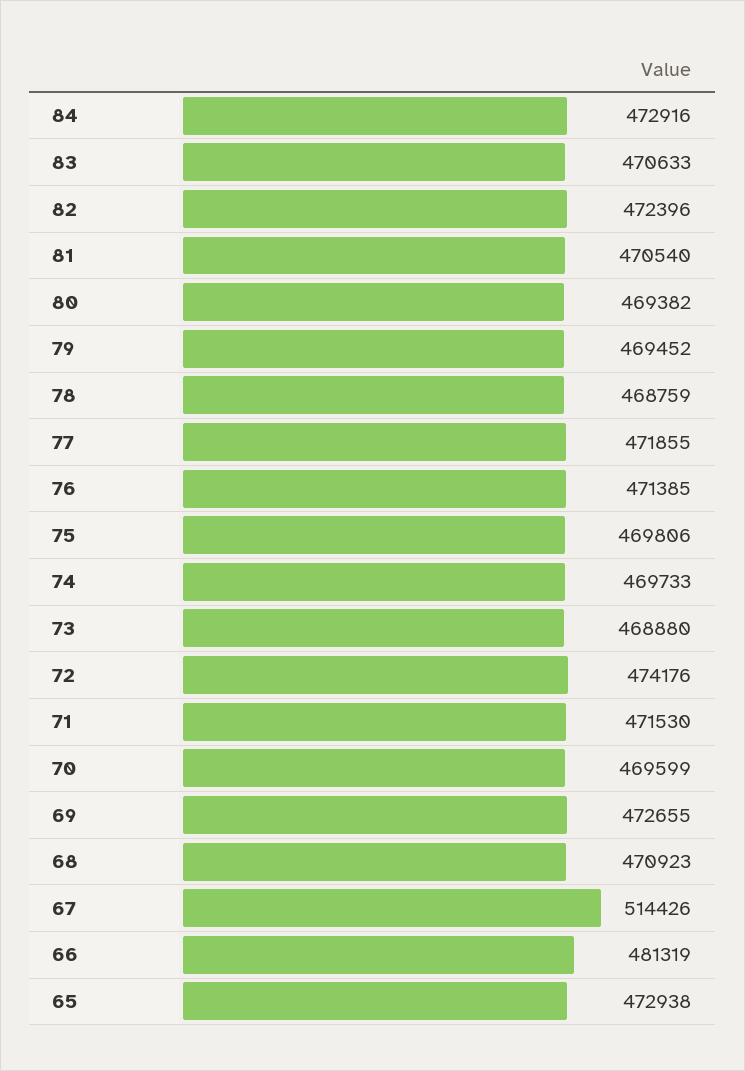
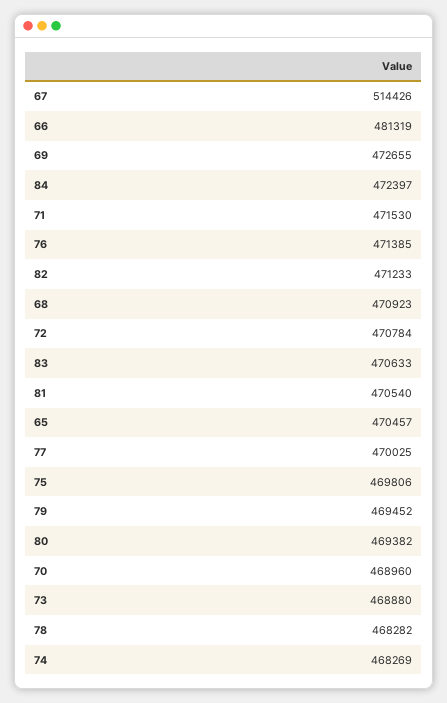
84: 472916 -> 472397
82: 472396 -> 471233
78: 468759 -> 468282
77: 471855 -> 470025
74: 469733 -> 468269
72: 474176 -> 470784
70: 469599 -> 468960
65: 472938 -> 470457

